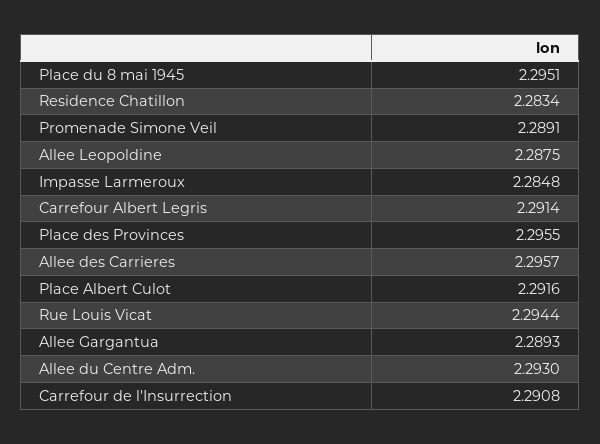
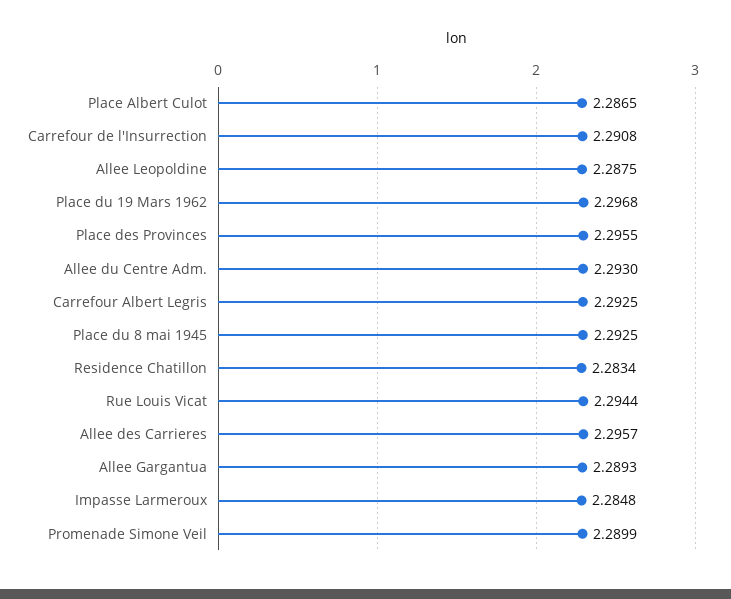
Place du 8 mai 1945: 2.2951 -> 2.2925
Promenade Simone Veil: 2.2891 -> 2.2899
Carrefour Albert Legris: 2.2914 -> 2.2925
Place Albert Culot: 2.2916 -> 2.2865
Place du 19 Mars 1962: none -> 2.2968

